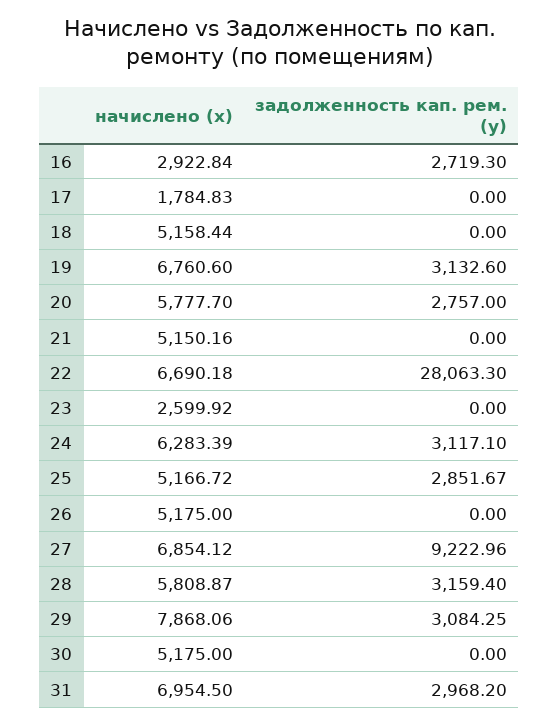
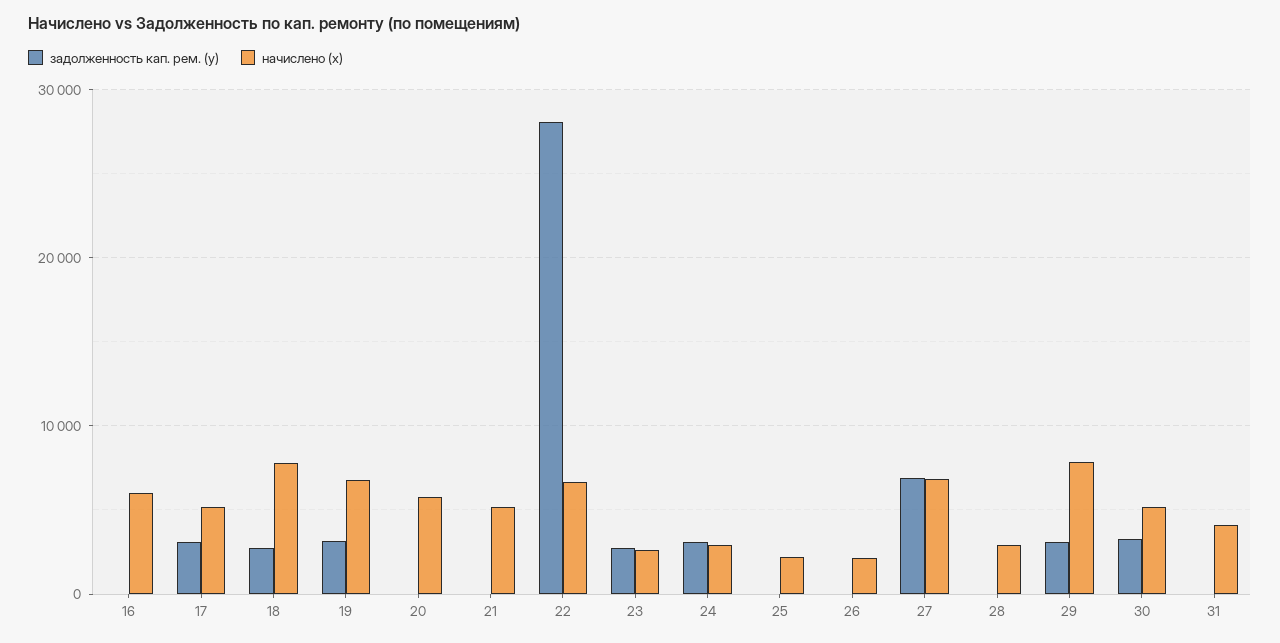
начислено (x), 16: 2922.84 -> 6000
задолженность кап. рем. (y), 16: 2719.3 -> 0
начислено (x), 17: 1784.83 -> 5000
задолженность кап. рем. (y), 17: 0 -> 3000
начислено (x), 18: 5158.44 -> 8000
задолженность кап. рем. (y), 18: 0 -> 3000
задолженность кап. рем. (y), 20: 2757 -> 0
задолженность кап. рем. (y), 23: 0 -> 3000
начислено (x), 24: 6283.39 -> 3000
начислено (x), 25: 5166.72 -> 2000
задолженность кап. рем. (y), 25: 2851.67 -> 0
начислено (x), 26: 5175 -> 2000
задолженность кап. рем. (y), 27: 9222.96 -> 7000
начислено (x), 28: 5808.87 -> 3000
задолженность кап. рем. (y), 28: 3159.4 -> 0
задолженность кап. рем. (y), 30: 0 -> 3000
начислено (x), 31: 6954.5 -> 4000
задолженность кап. рем. (y), 31: 2968.2 -> 0

